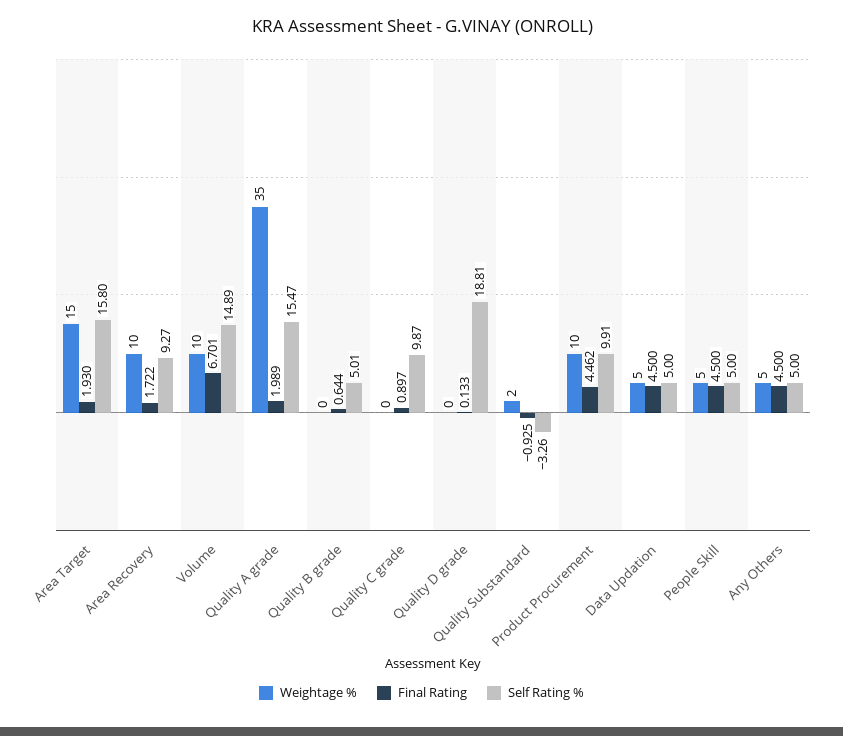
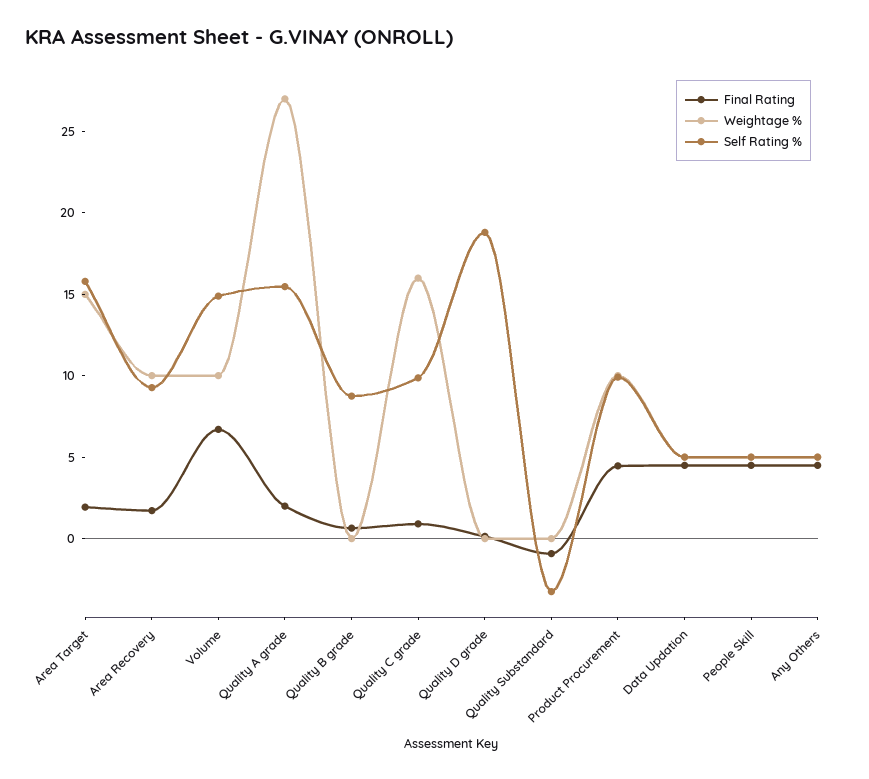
Weightage %, Quality A grade: 35 -> 27
Self Rating %, Quality B grade: 5.01 -> 9
Weightage %, Quality C grade: 0 -> 16
Weightage %, Quality Substandard: 2 -> 0

